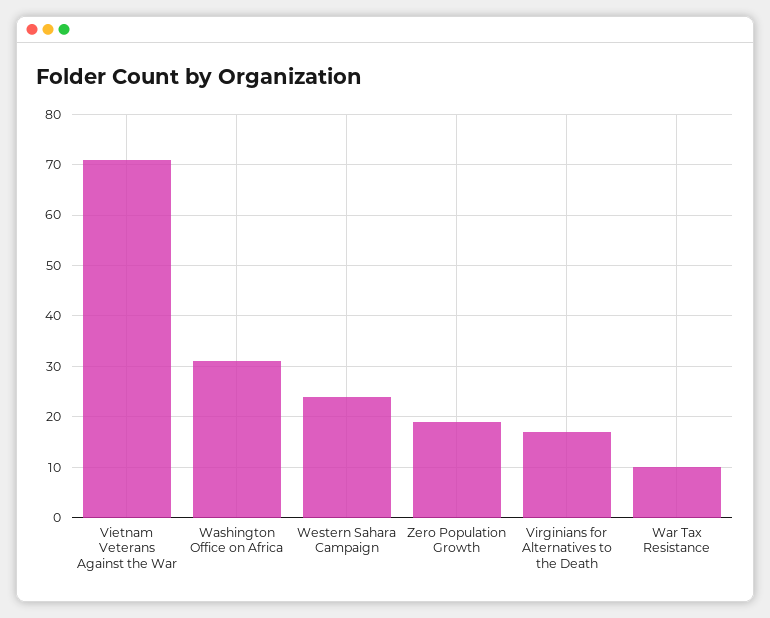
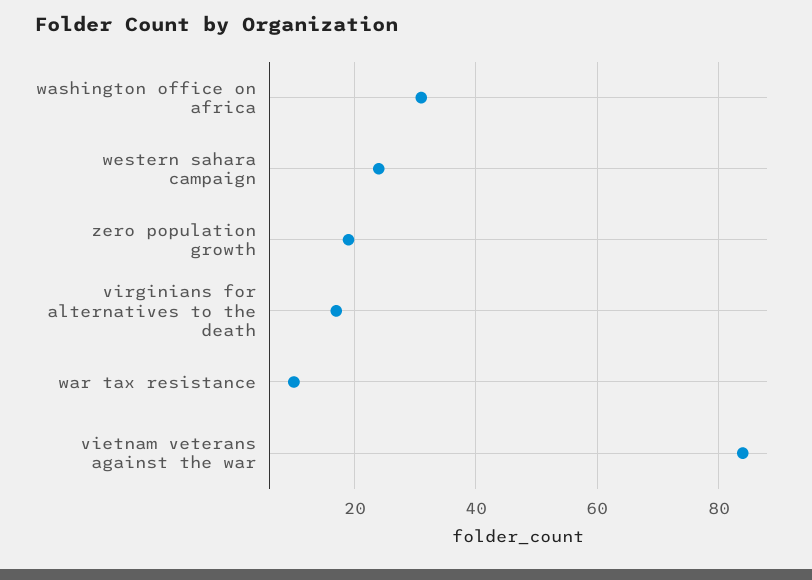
Vietnam Veterans Against the War: 70 -> 85

